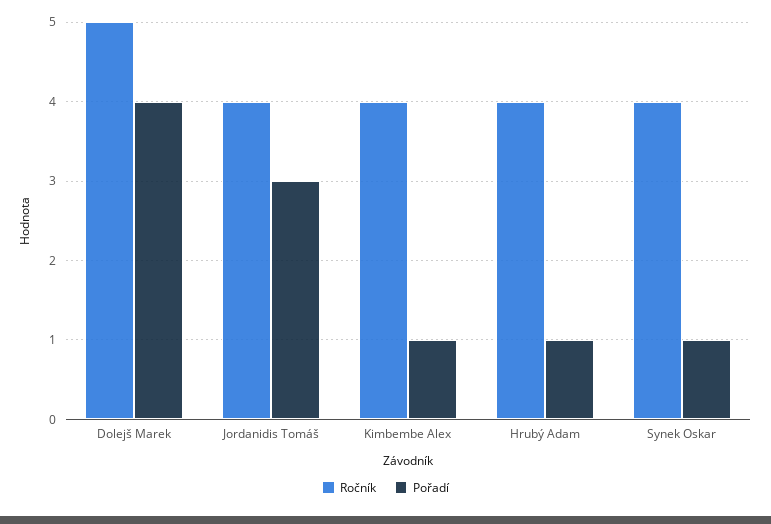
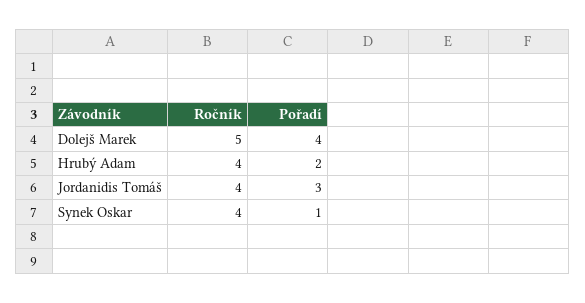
Ročník, Kimbembe Alex: 4 -> none
Pořadí, Kimbembe Alex: 1 -> none
Pořadí, Hrubý Adam: 1 -> 2

